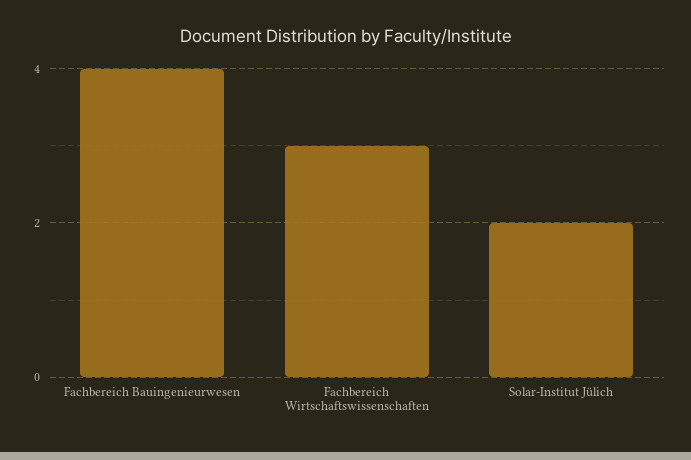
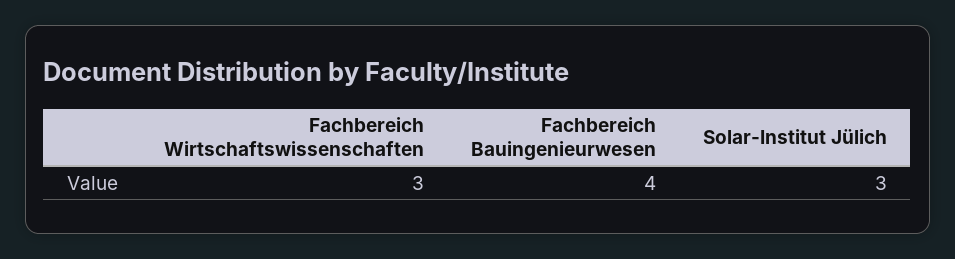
Solar-Institut Jülich: 2 -> 3

